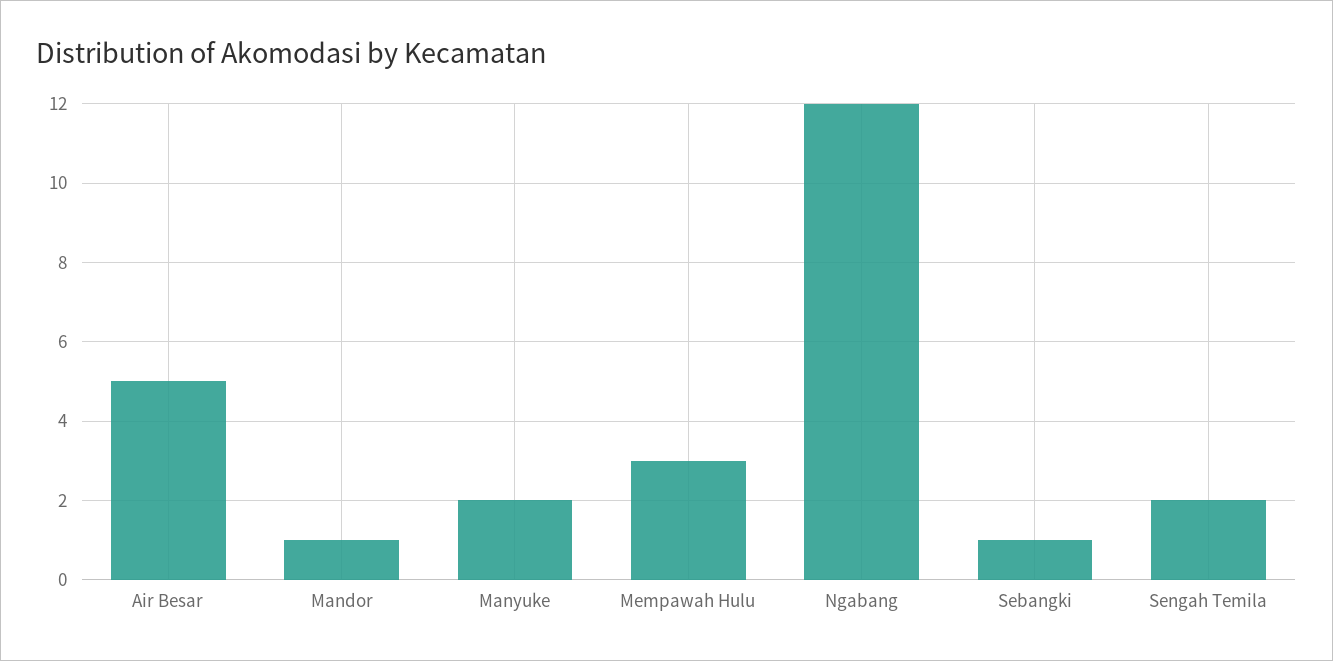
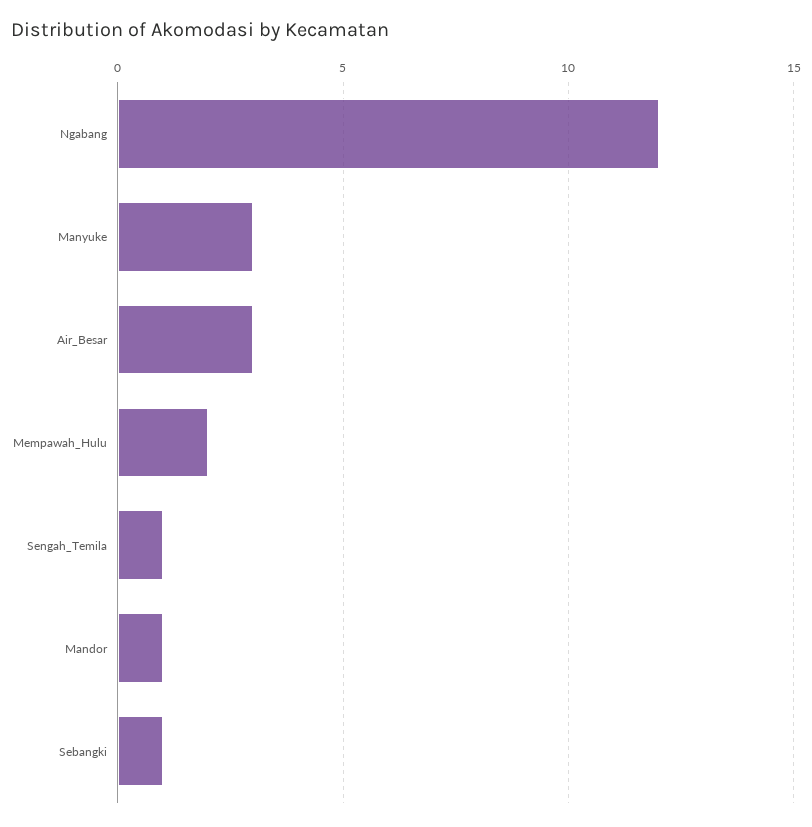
Air Besar: 5 -> 3
Manyuke: 2 -> 3
Mempawah Hulu: 3 -> 2
Sengah Temila: 2 -> 1

